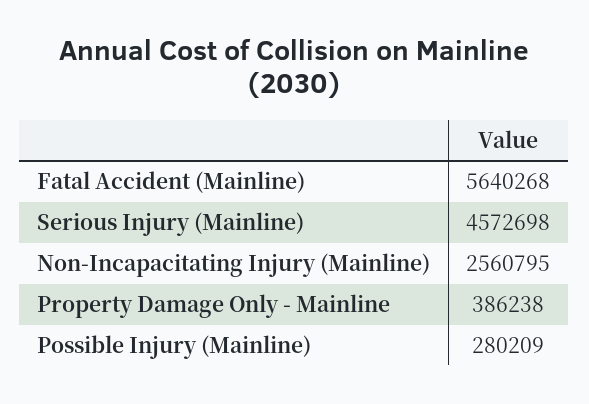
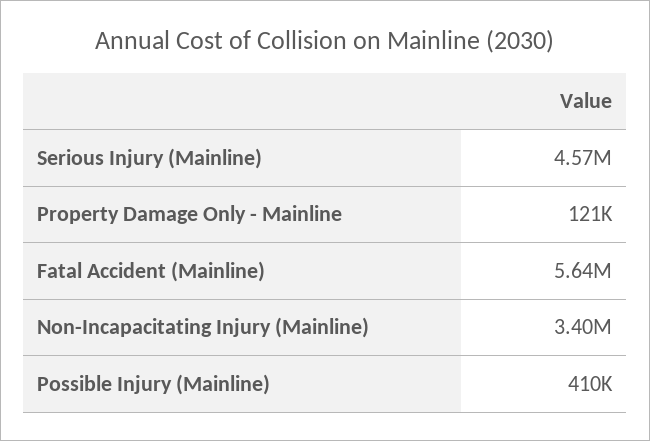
Non-Incapacitating Injury (Mainline): 2560795 -> 3400000
Property Damage Only - Mainline: 386238 -> 121000
Possible Injury (Mainline): 280209 -> 410000

